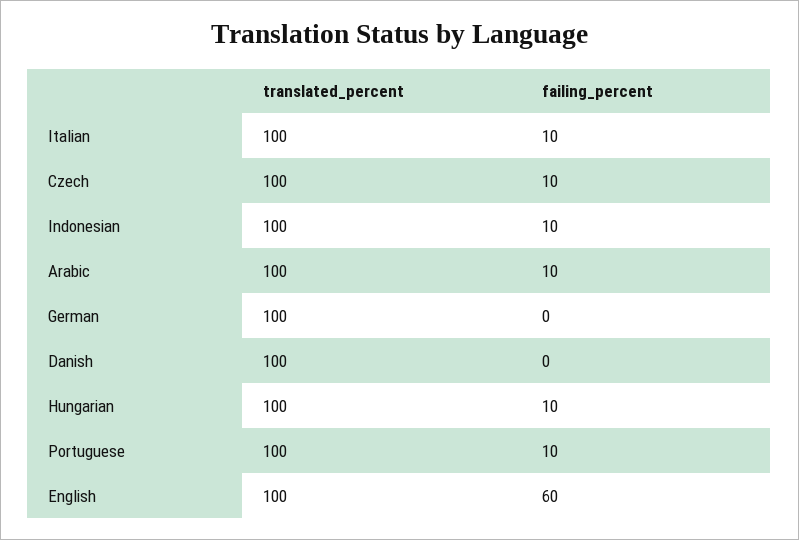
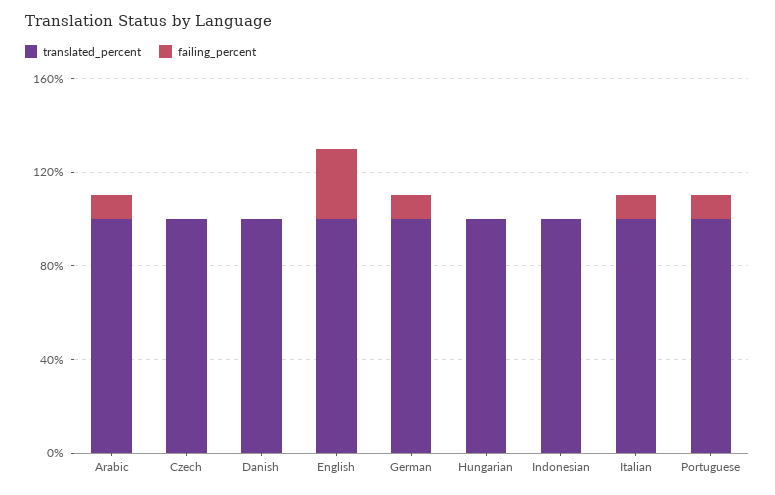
failing_percent, Czech: 10 -> 0
failing_percent, Indonesian: 10 -> 0
failing_percent, German: 0 -> 10
failing_percent, Hungarian: 10 -> 0
failing_percent, English: 60 -> 30

